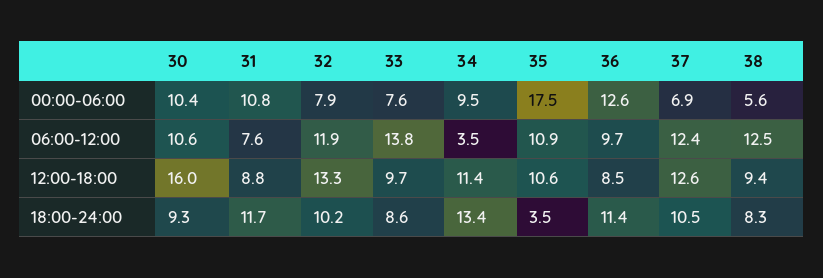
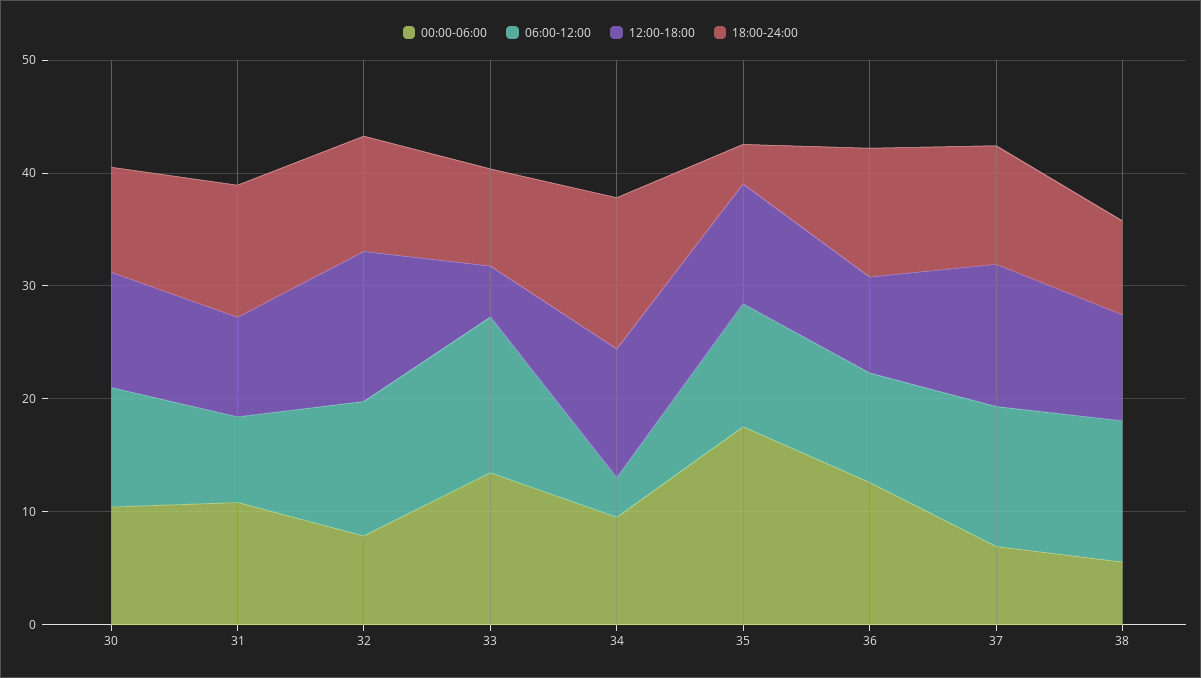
00:00-06:00, 33: 7.6 -> 14
12:00-18:00, 30: 16 -> 10
12:00-18:00, 33: 9.7 -> 4

